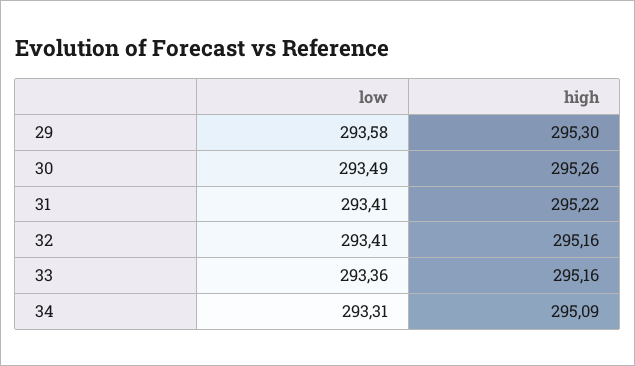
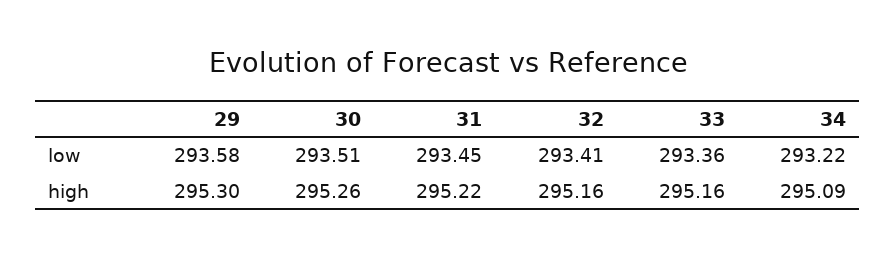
low, 30: 293.49 -> 293.51
low, 31: 293.41 -> 293.45
low, 34: 293.31 -> 293.22

